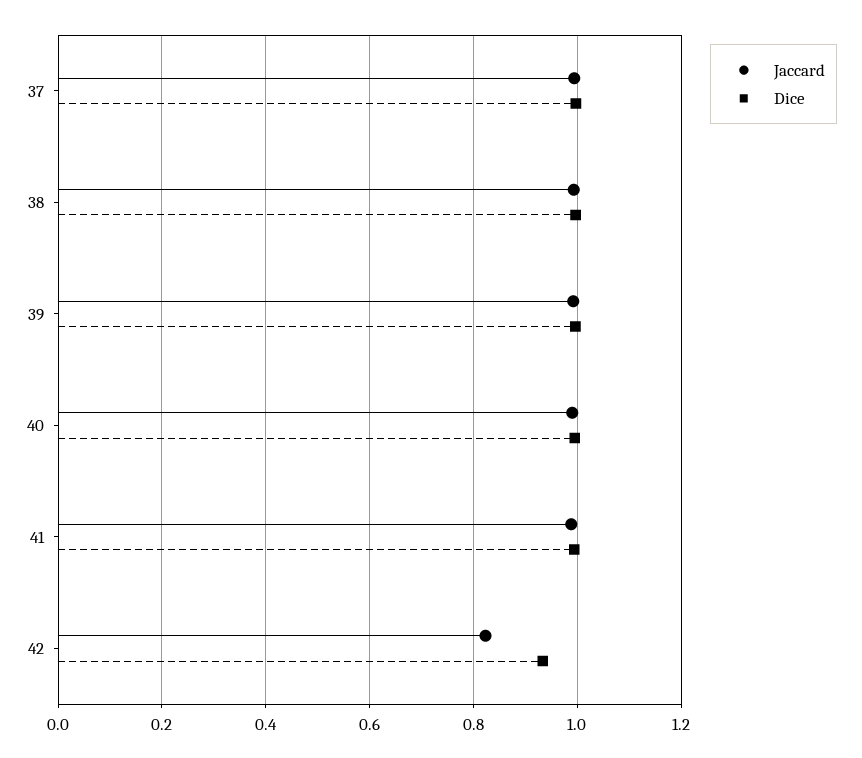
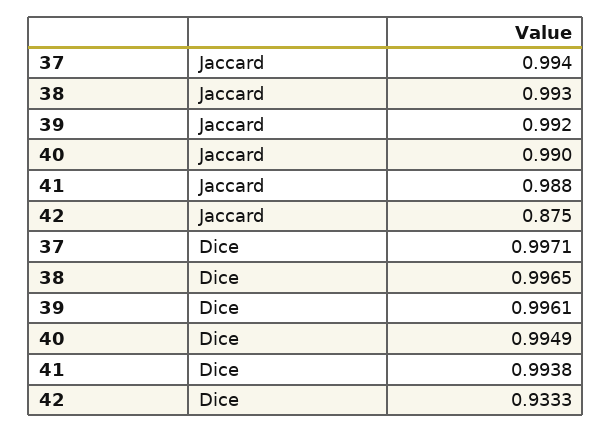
Jaccard, 42: 0.82 -> 0.875

